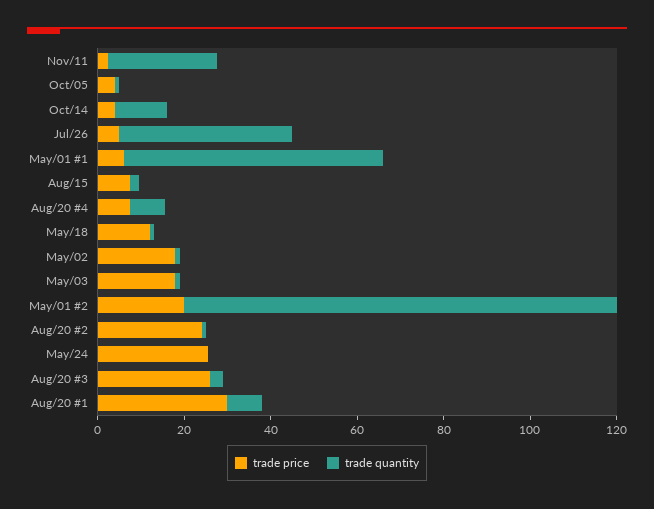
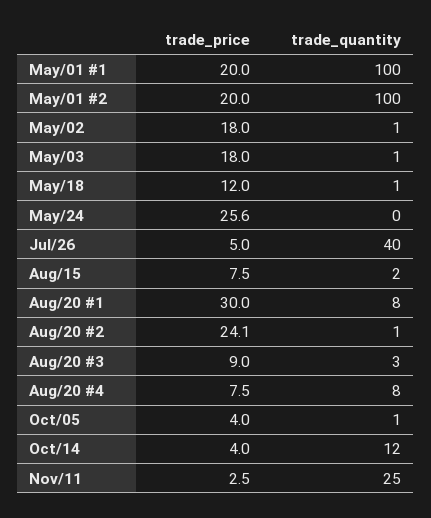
trade price, May/01 #1: 5 -> 20
trade quantity, May/01 #1: 60 -> 100
trade price, Aug/20 #3: 25 -> 9

